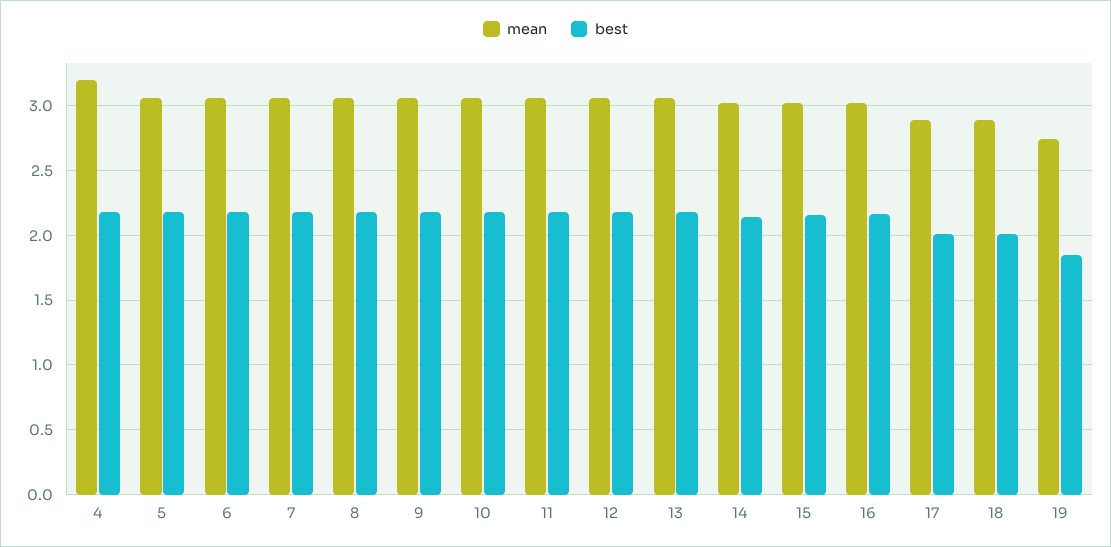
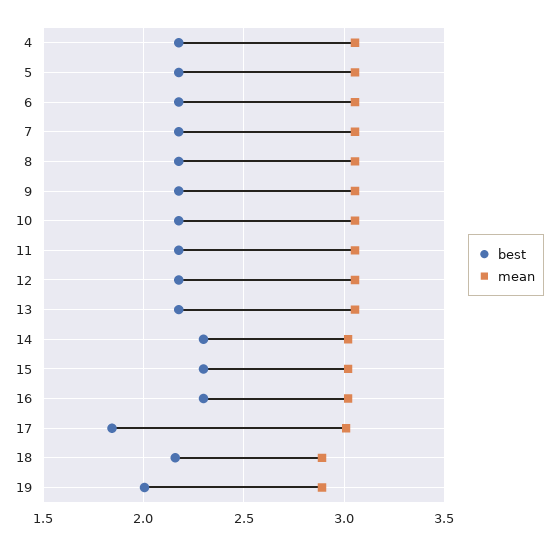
mean, 4: 3.2 -> 3.05
best, 14: 2.15 -> 2.3
best, 15: 2.15 -> 2.3
best, 16: 2.15 -> 2.3
mean, 17: 2.9 -> 3
best, 17: 2 -> 1.85
best, 18: 2 -> 2.15
mean, 19: 2.75 -> 2.9
best, 19: 1.85 -> 2

